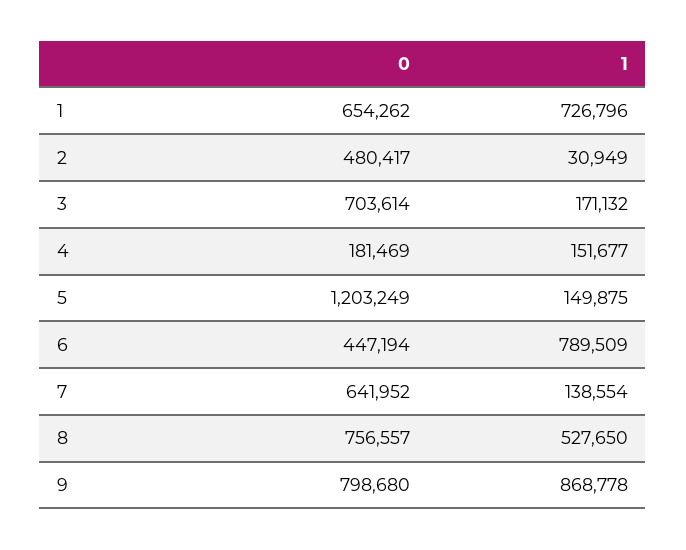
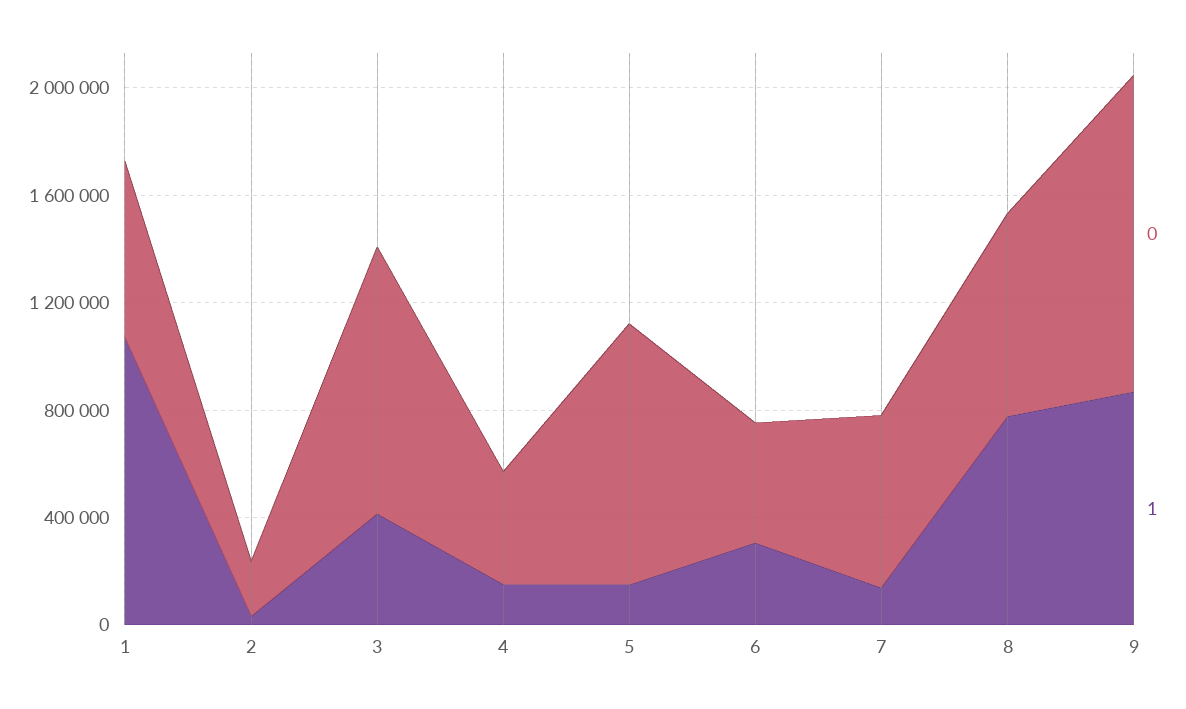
1, 1: 726796 -> 1100000
0, 2: 480417 -> 200000
0, 3: 703614 -> 1000000
1, 3: 171132 -> 400000
0, 4: 181469 -> 400000
0, 5: 1203249 -> 1000000
1, 6: 789509 -> 300000
1, 8: 527650 -> 800000
0, 9: 798680 -> 1200000

